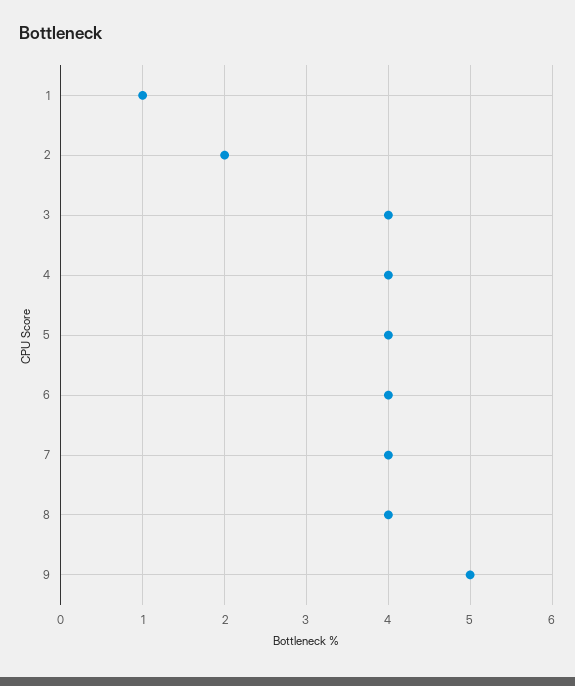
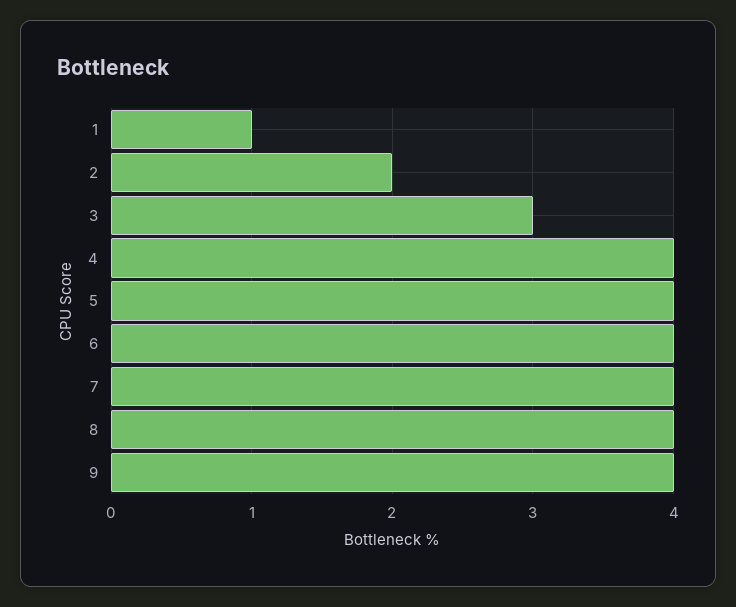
3: 4 -> 3
9: 5 -> 4

